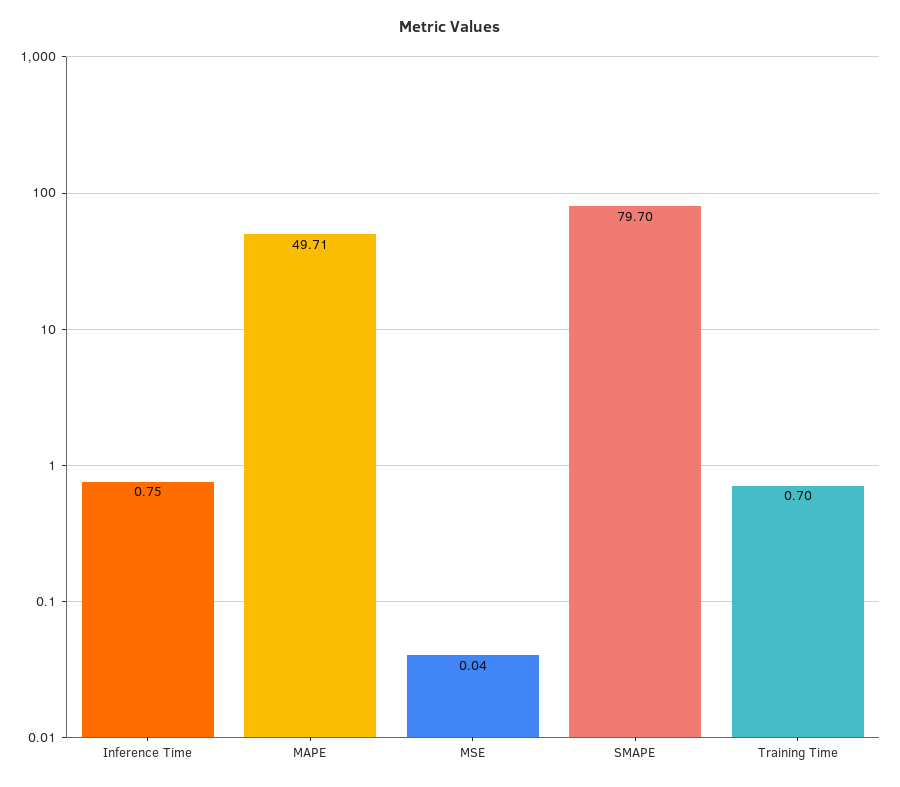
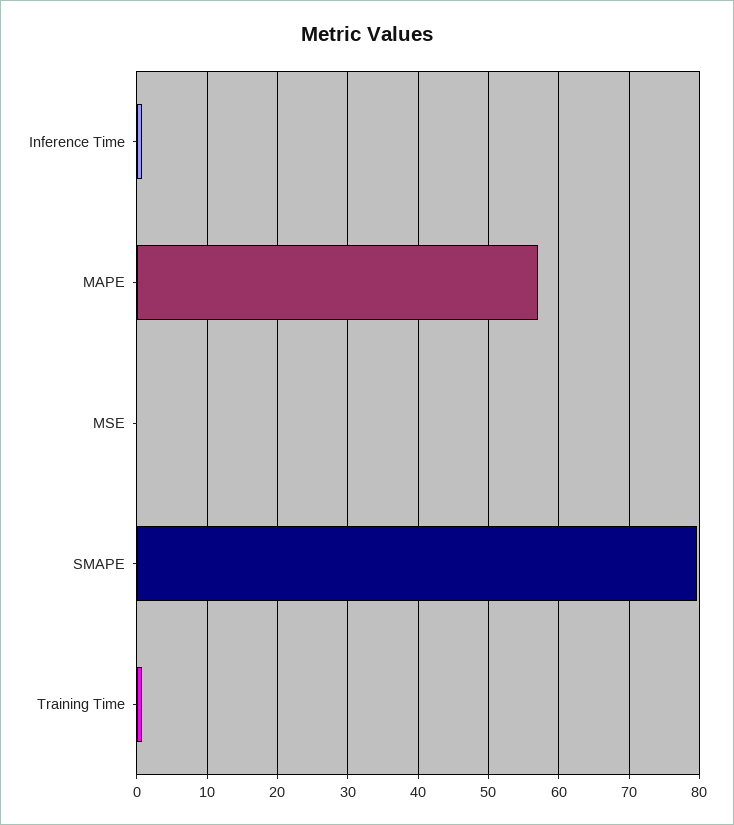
MAPE: 49.71 -> 57

